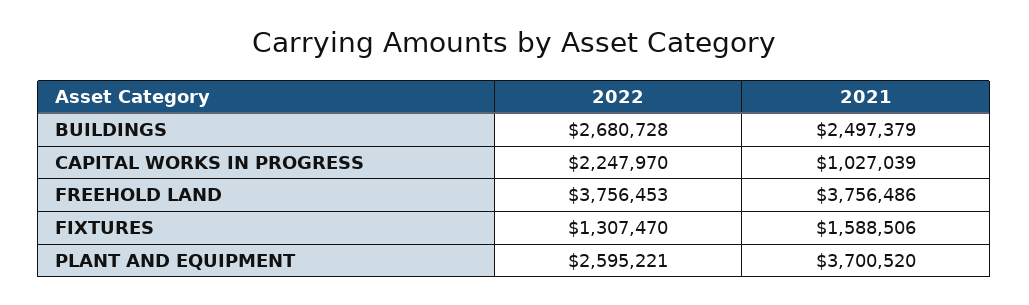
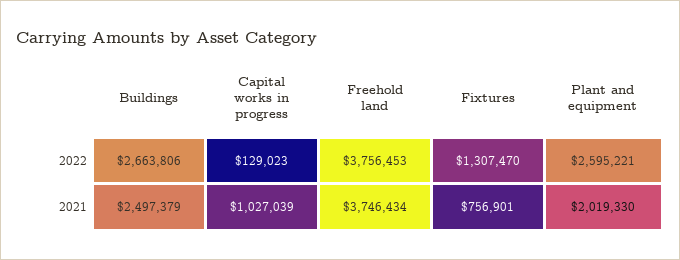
2022, BUILDINGS: 2680728 -> 2663806
2022, CAPITAL WORKS IN PROGRESS: 2247970 -> 129023
2021, FREEHOLD LAND: 3756486 -> 3746434
2021, FIXTURES: 1588506 -> 756901
2021, PLANT AND EQUIPMENT: 3700520 -> 2019330

